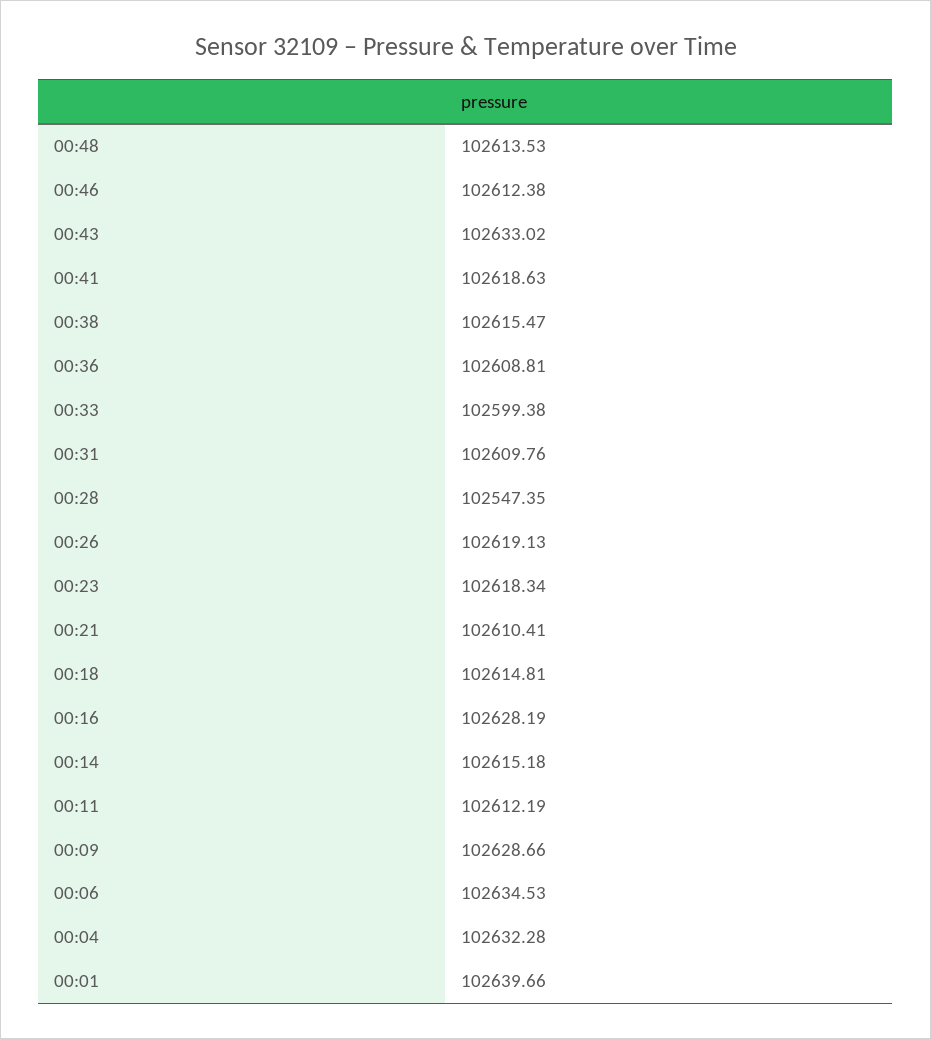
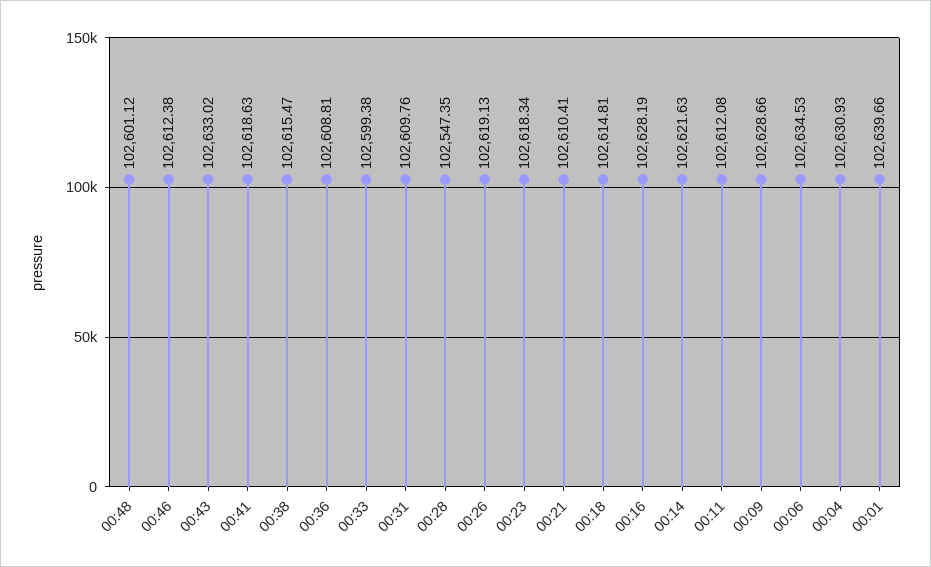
00:48: 102613.53 -> 102601.12
00:14: 102615.18 -> 102621.63
00:11: 102612.19 -> 102612.08
00:04: 102632.28 -> 102630.93

